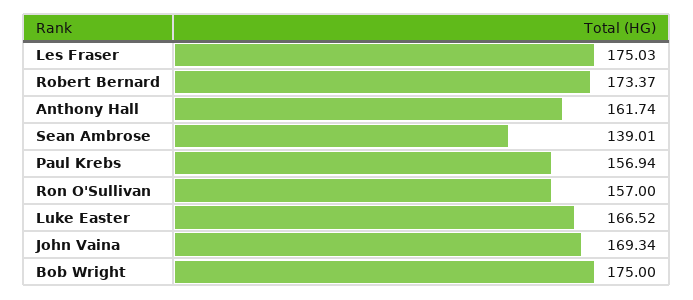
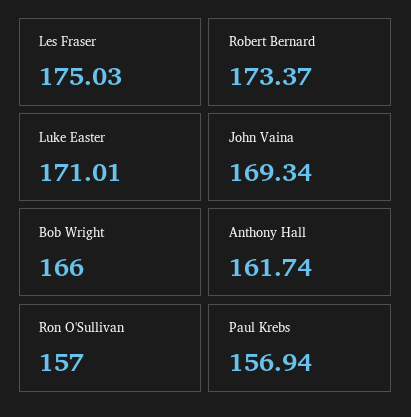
Sean Ambrose: 139.01 -> none
Luke Easter: 166.52 -> 171.01
Bob Wright: 175 -> 166

